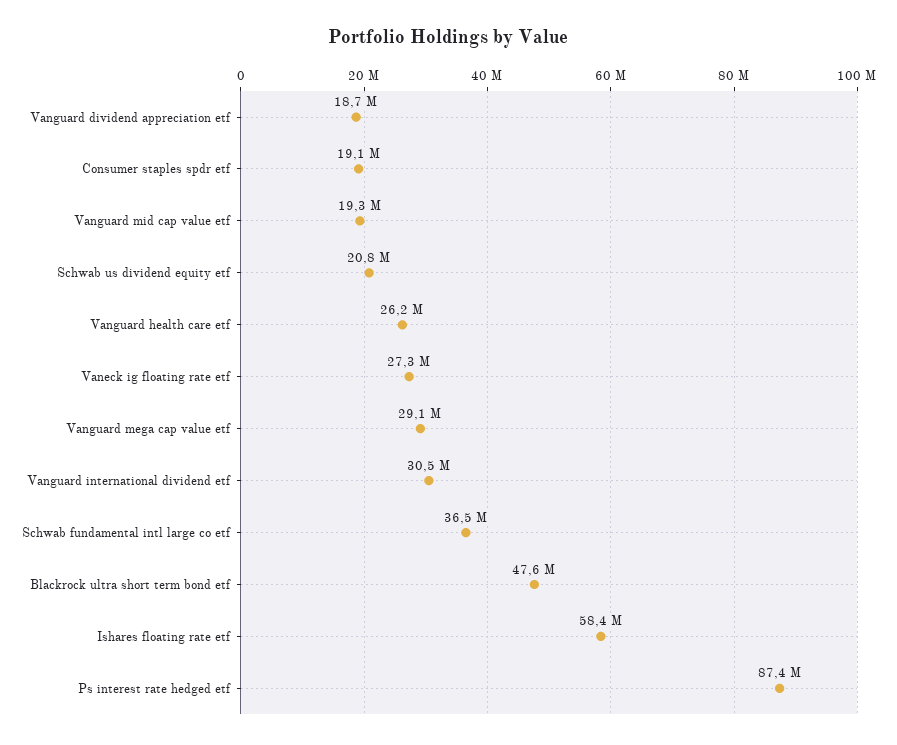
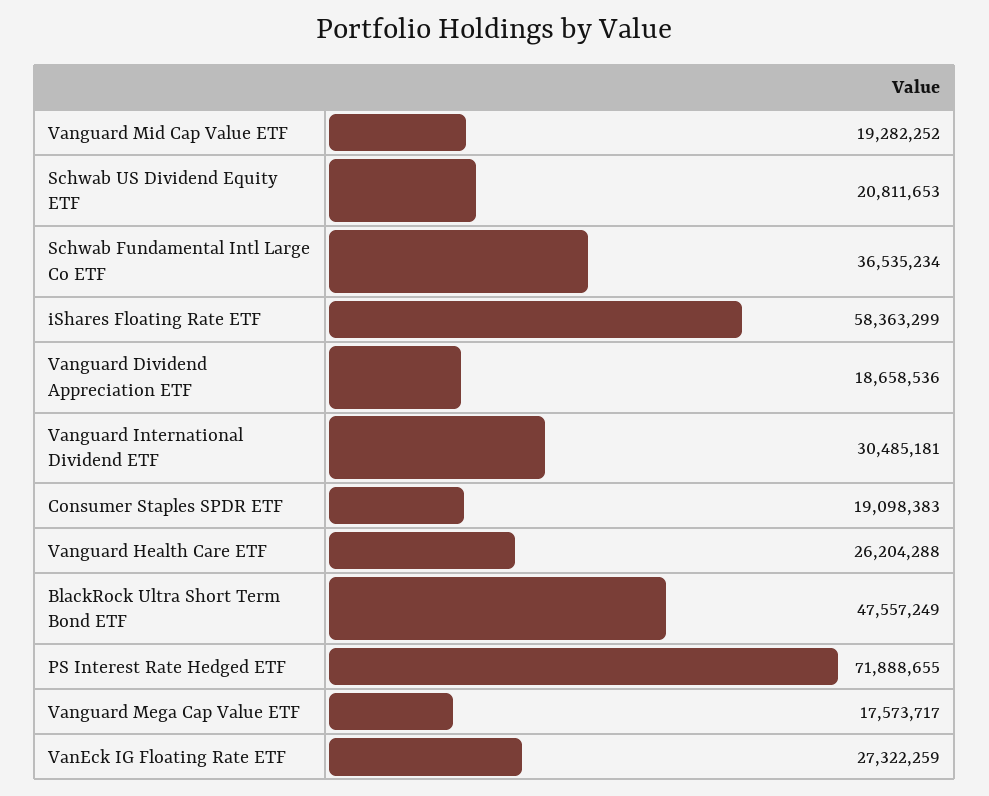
Vanguard mega cap value etf: 29100000 -> 17573717
Ps interest rate hedged etf: 87400000 -> 71888655

